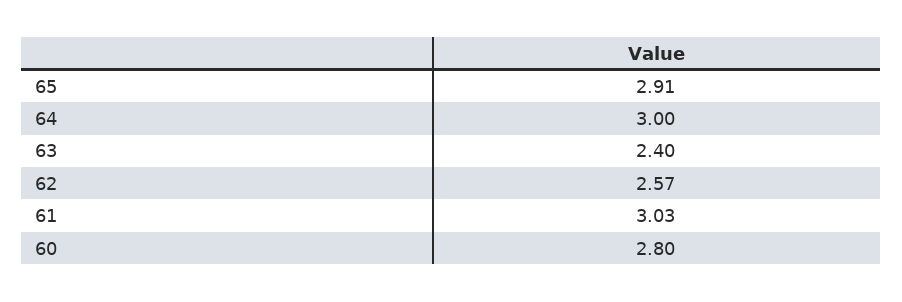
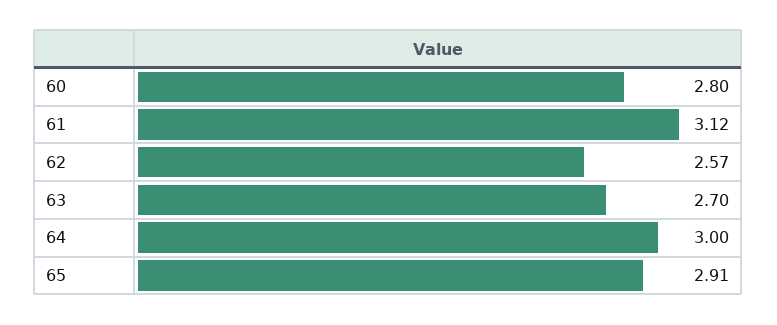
63: 2.4 -> 2.7
61: 3.03 -> 3.12

